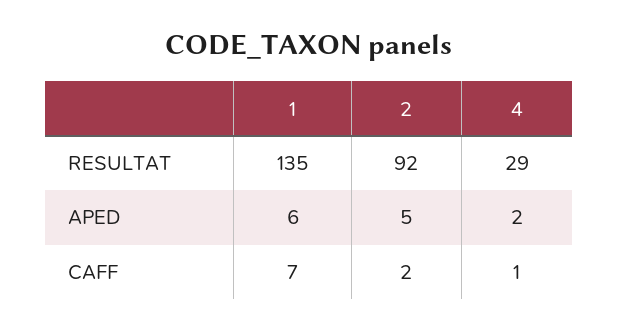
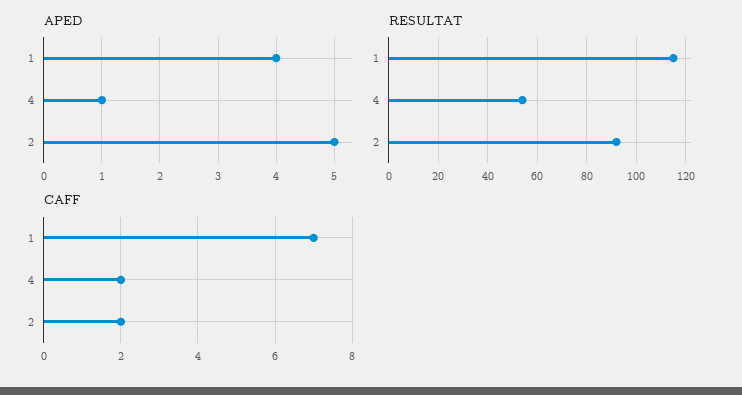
RESULTAT, 1: 135 -> 115
RESULTAT, 4: 29 -> 55
APED, 1: 6 -> 4
APED, 4: 2 -> 1
CAFF, 4: 1 -> 2

